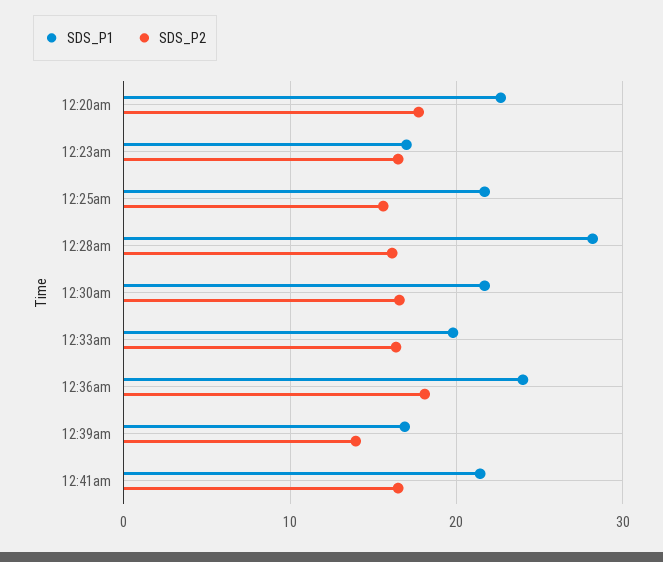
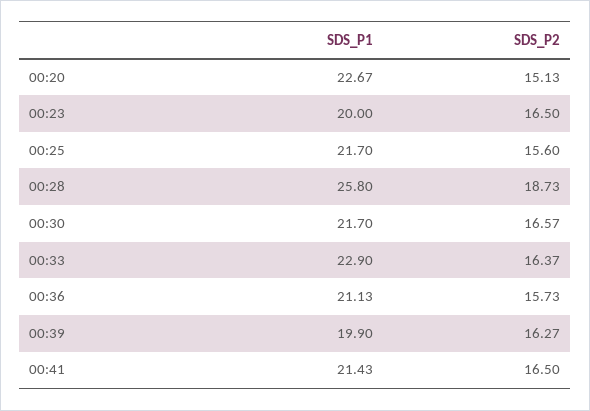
SDS_P2, 12:20am: 18 -> 15.13
SDS_P1, 12:23am: 17 -> 20
SDS_P1, 12:28am: 28 -> 25.8
SDS_P2, 12:28am: 16 -> 18.73
SDS_P1, 12:33am: 20 -> 22.9
SDS_P1, 12:36am: 24 -> 21.13
SDS_P2, 12:36am: 18 -> 15.73
SDS_P1, 12:39am: 17 -> 19.9
SDS_P2, 12:39am: 14 -> 16.27

